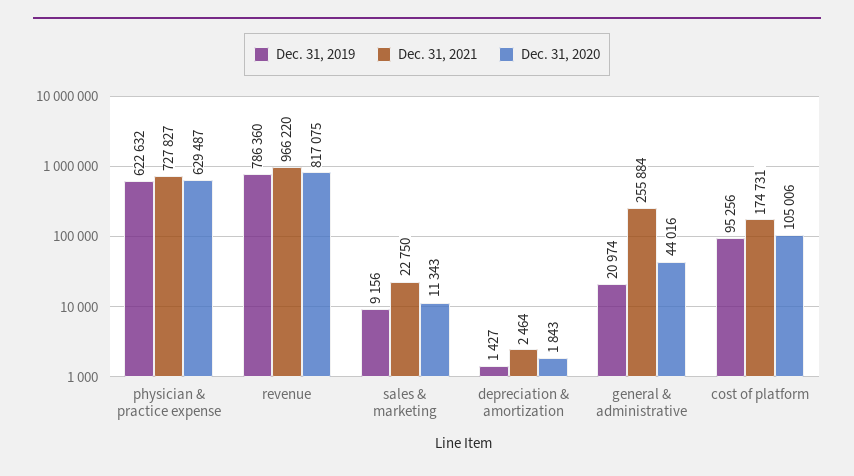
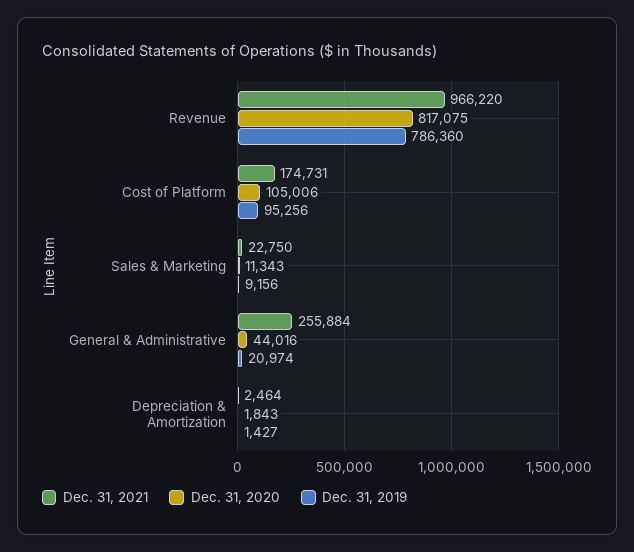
Dec. 31, 2019, physician & practice expense: 622632 -> none
Dec. 31, 2021, physician & practice expense: 727827 -> none
Dec. 31, 2020, physician & practice expense: 629487 -> none

